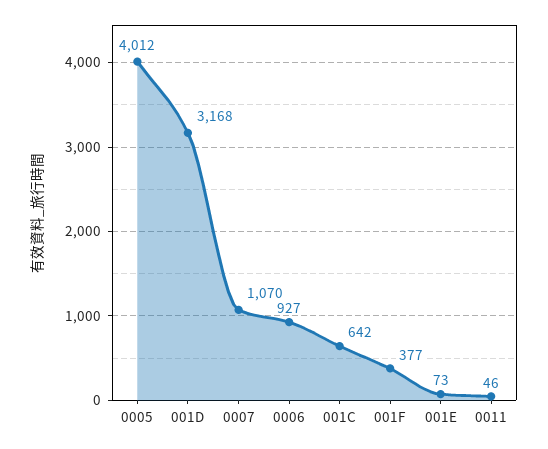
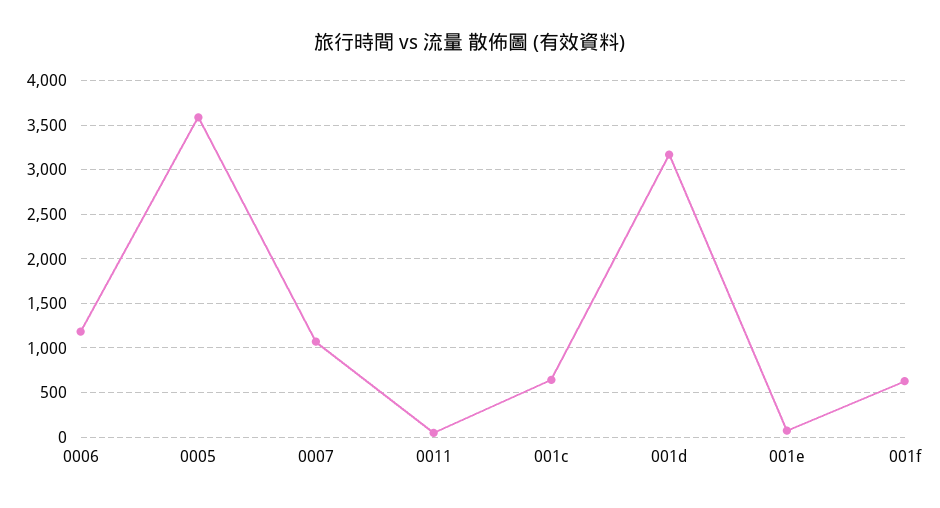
0005: 4012 -> 3600
0006: 927 -> 1200
001F: 377 -> 600

